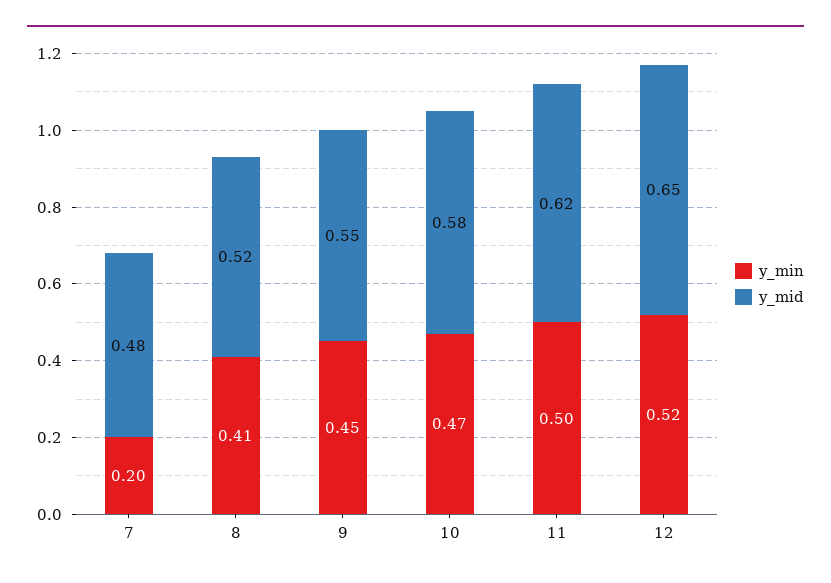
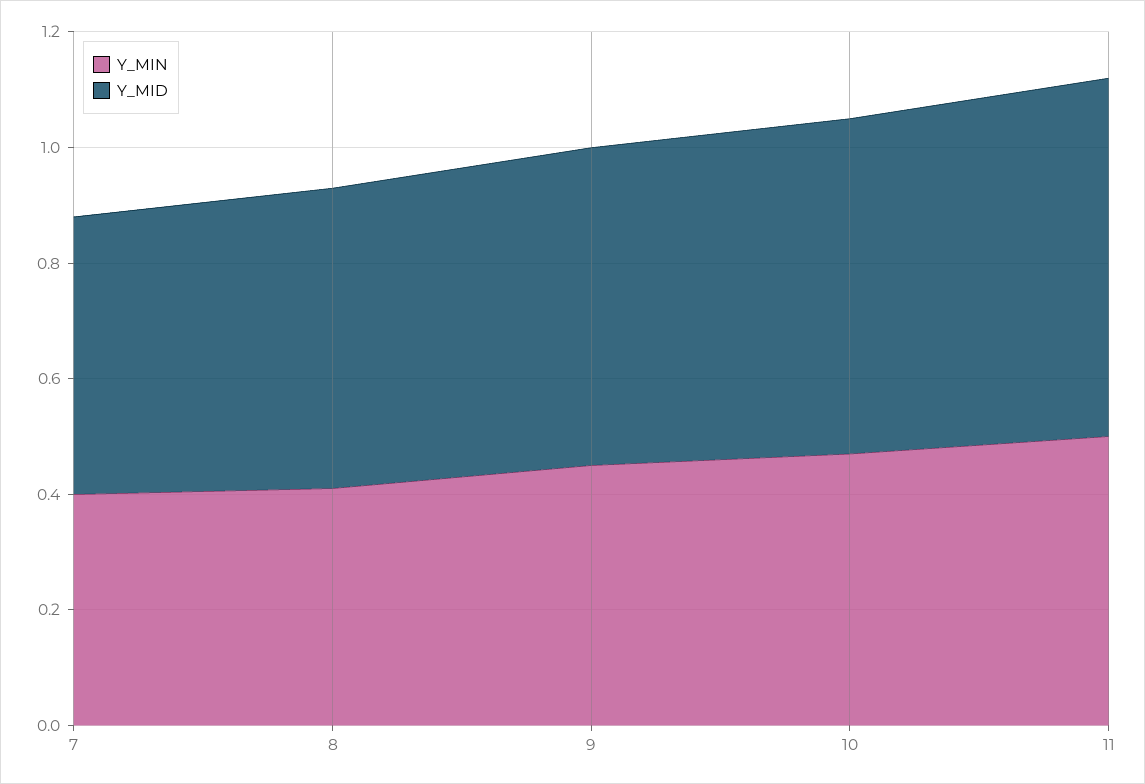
y_min, 7: 0.2 -> 0.4
y_min, 12: 0.52 -> none
y_mid, 12: 0.65 -> none

